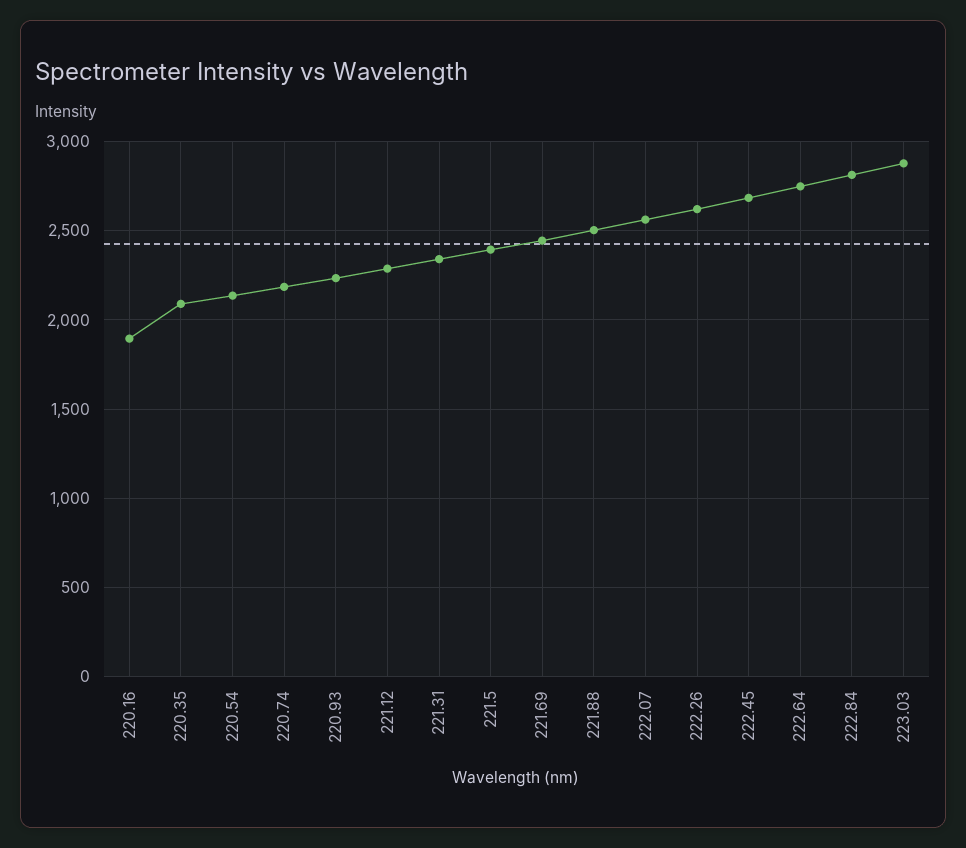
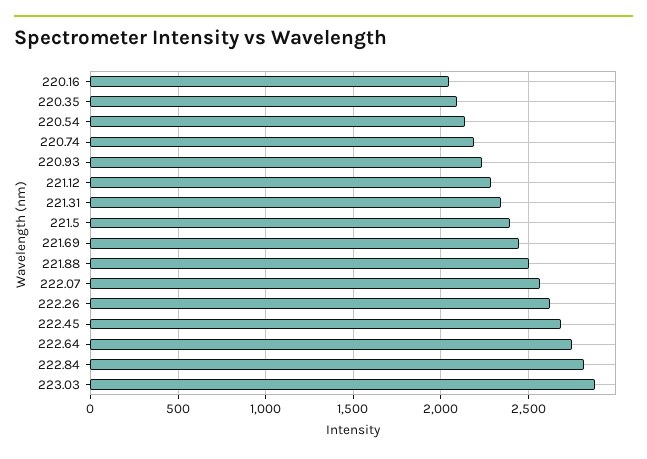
220.16: 1900 -> 2050

